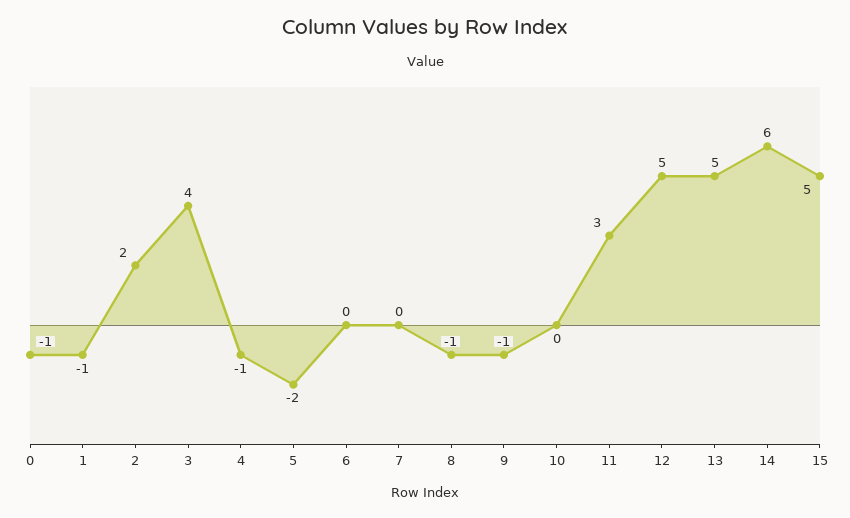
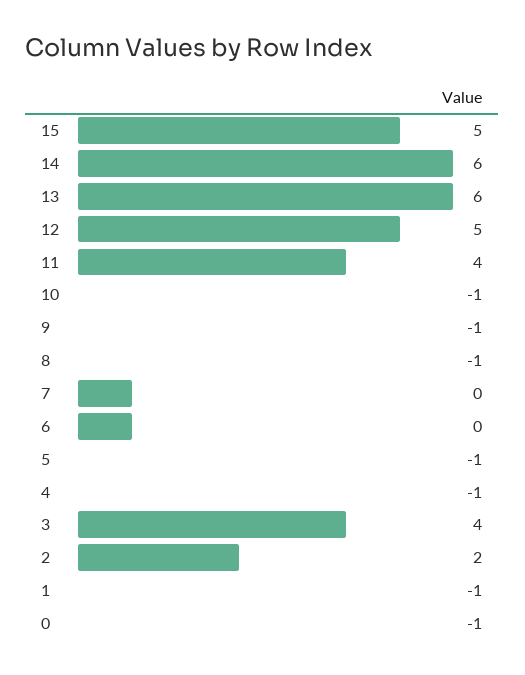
5: -2 -> -1
10: 0 -> -1
11: 3 -> 4
13: 5 -> 6

